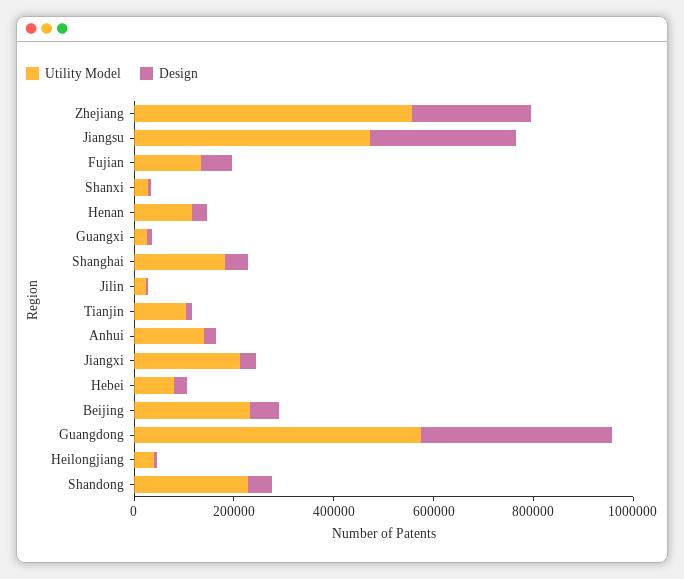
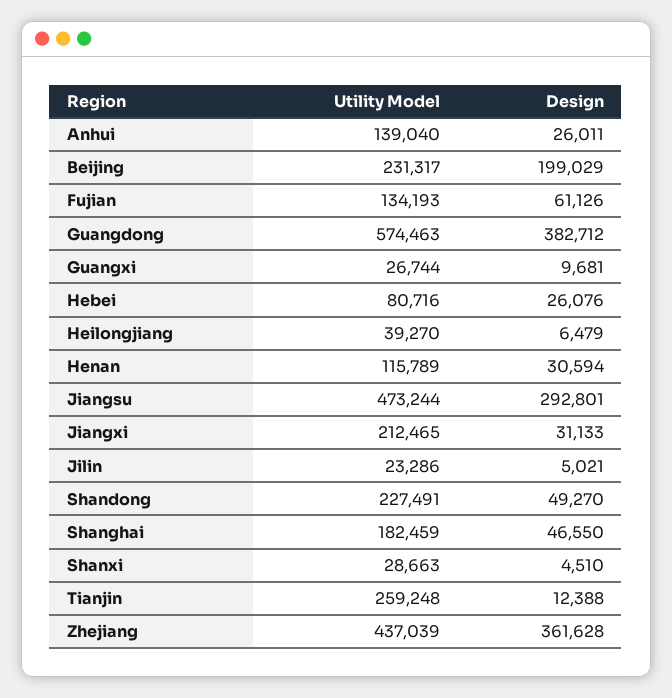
Utility Model, Zhejiang: 550000 -> 437039
Design, Zhejiang: 250000 -> 361628
Utility Model, Tianjin: 100000 -> 259248
Design, Beijing: 50000 -> 199029

